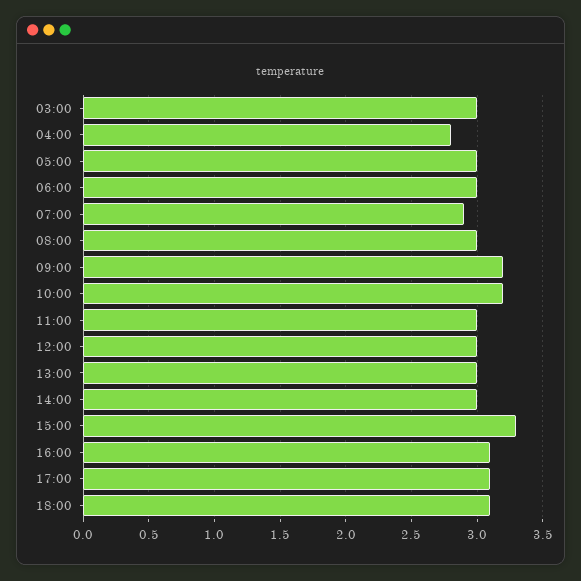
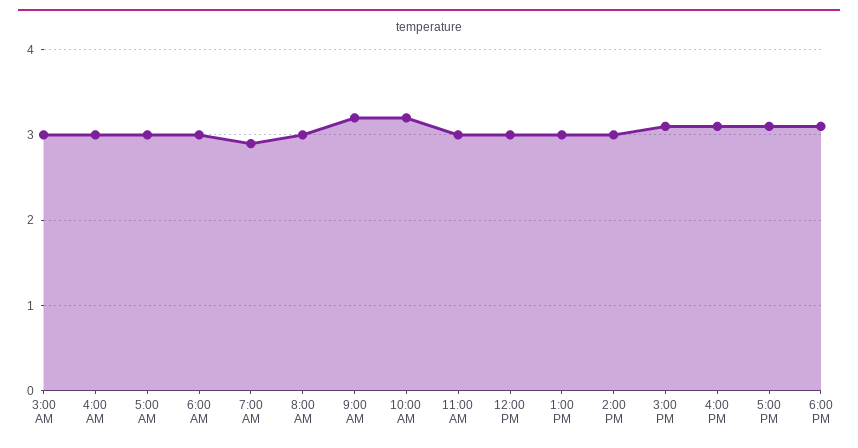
04:00: 2.8 -> 3
15:00: 3.3 -> 3.1

